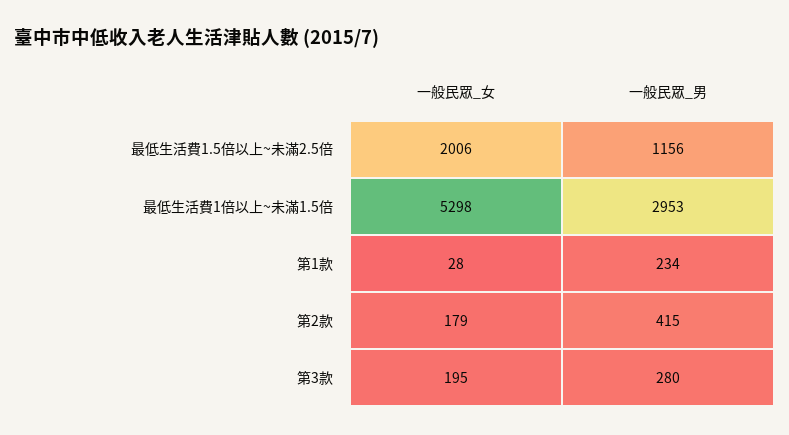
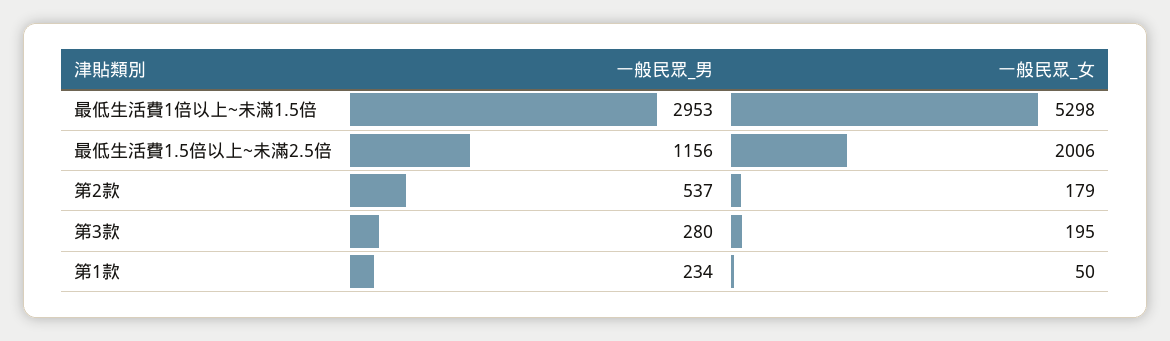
一般民眾_女, 第1款: 28 -> 50
一般民眾_男, 第2款: 415 -> 537

